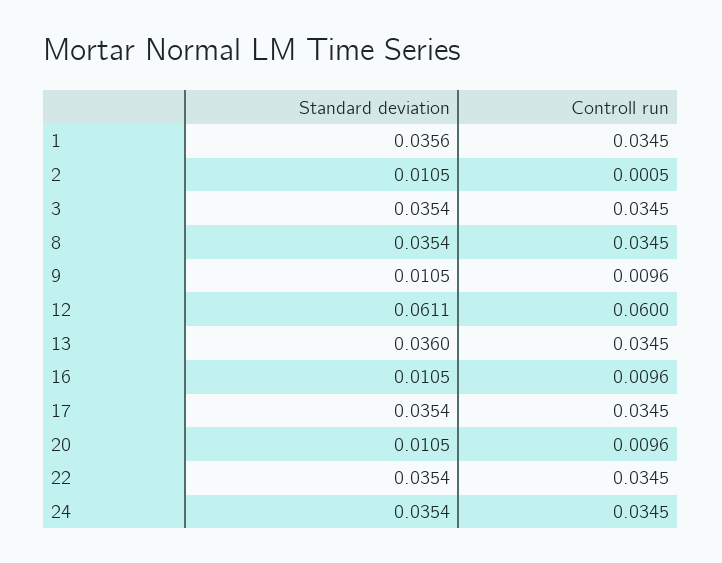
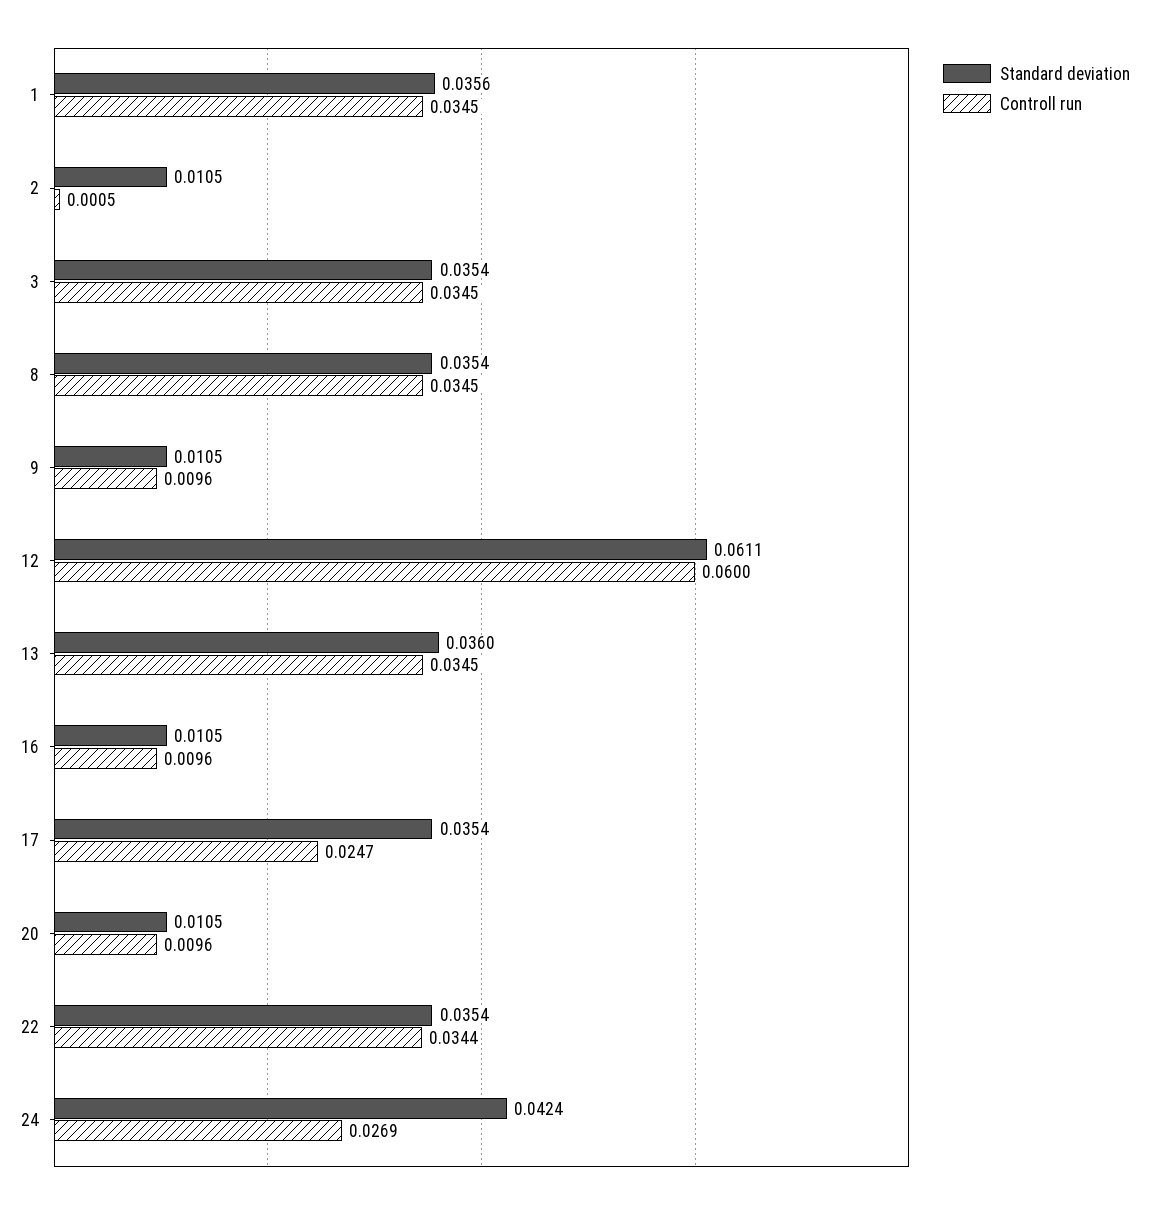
Controll run, 17: 0.0345 -> 0.0247
Controll run, 22: 0.0345 -> 0.0344
Standard deviation, 24: 0.0354 -> 0.0424
Controll run, 24: 0.0345 -> 0.0269

